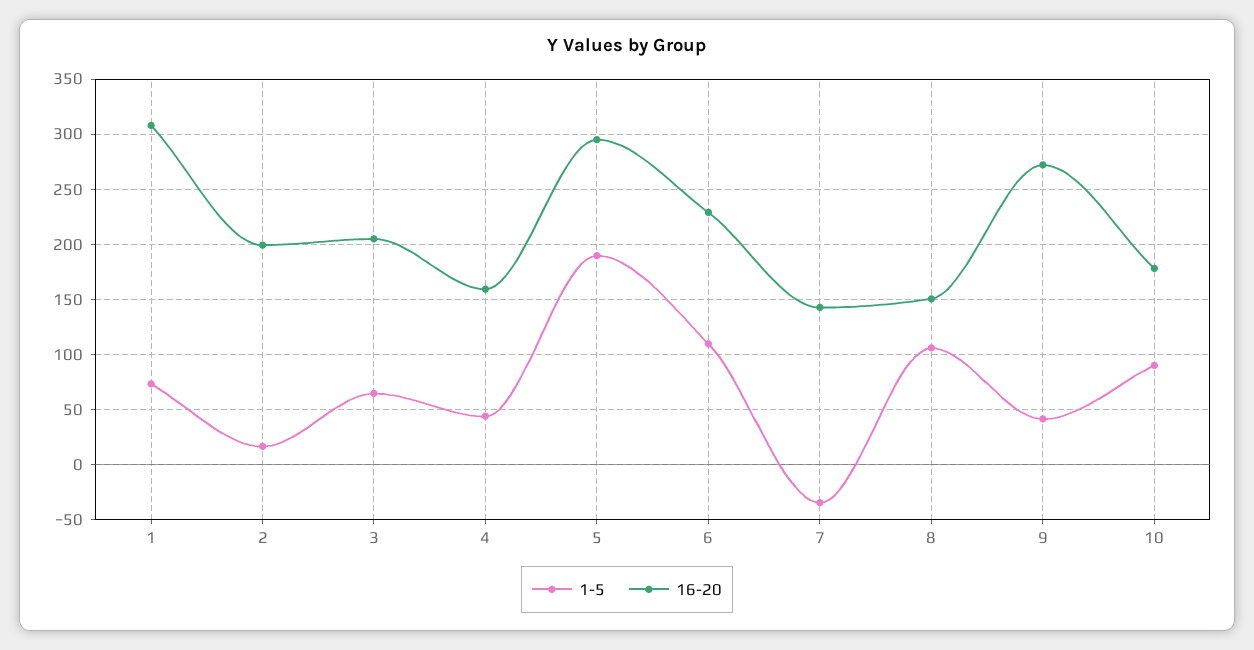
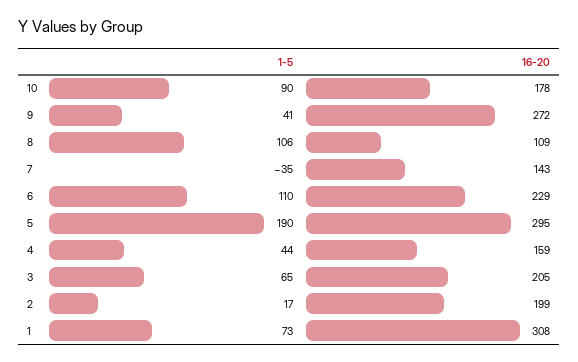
16-20, 8: 150 -> 109

